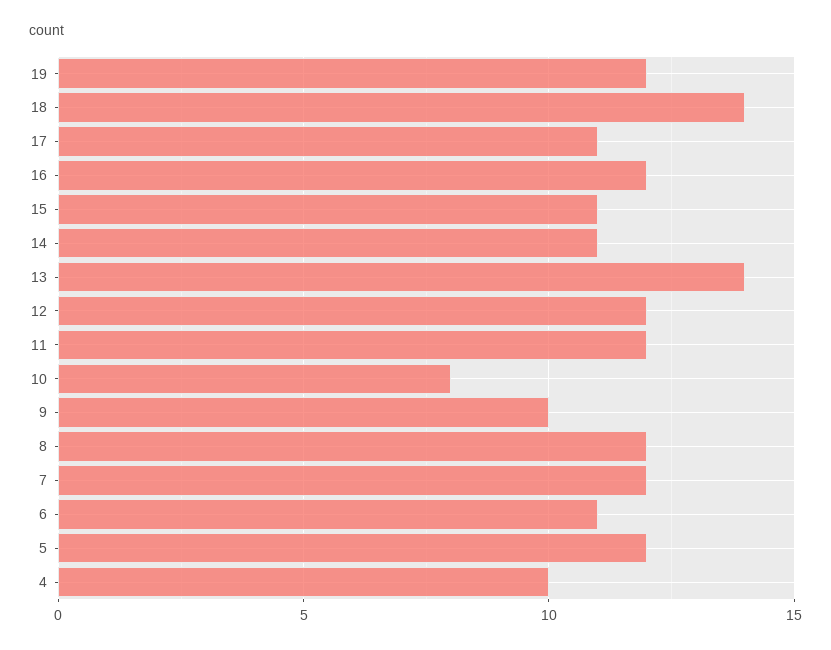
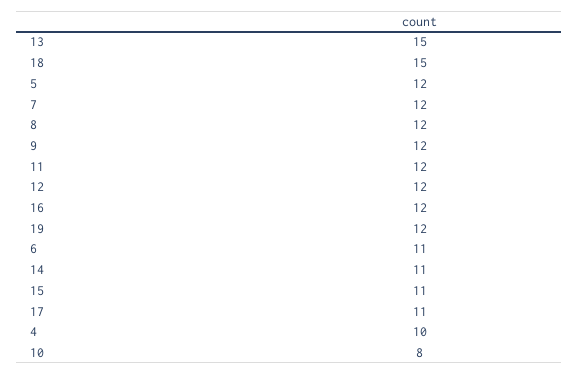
18: 14 -> 15
13: 14 -> 15
9: 10 -> 12

